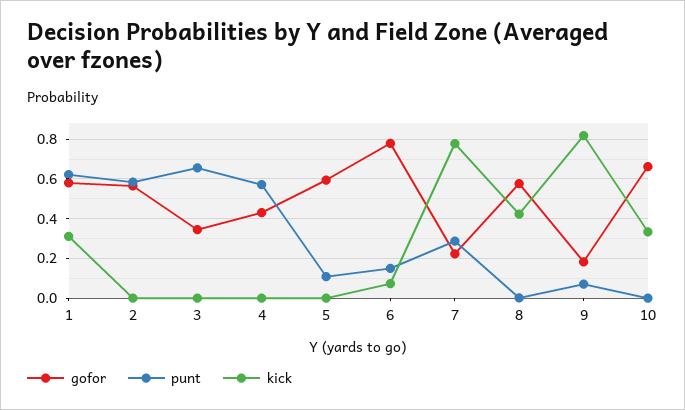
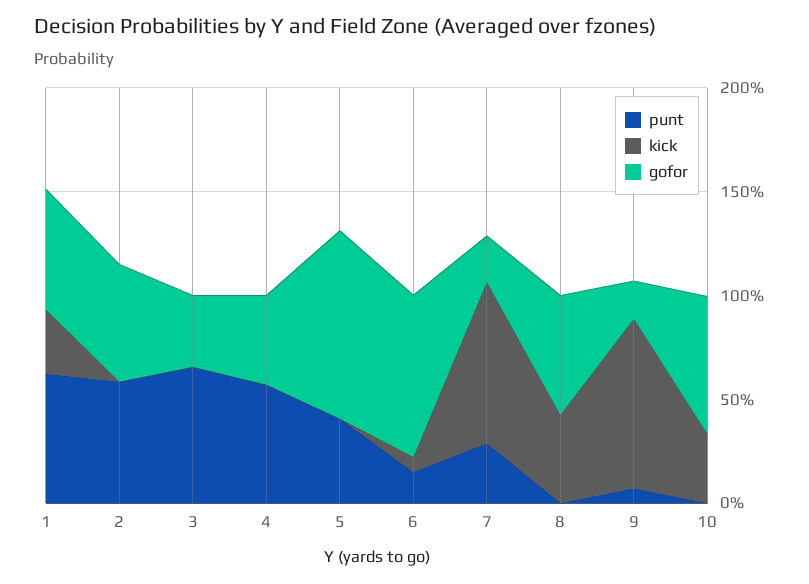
gofor, 5: 0.6 -> 0.9
punt, 5: 0.1 -> 0.4

